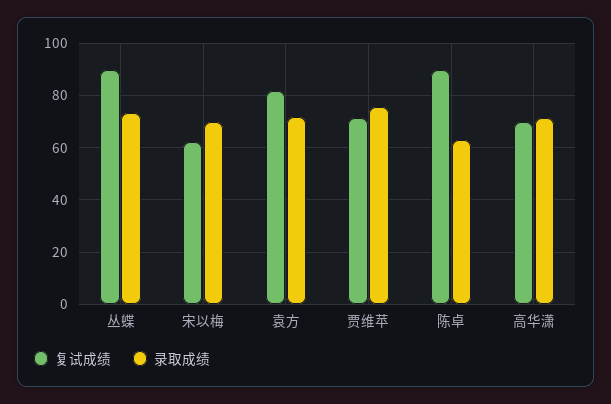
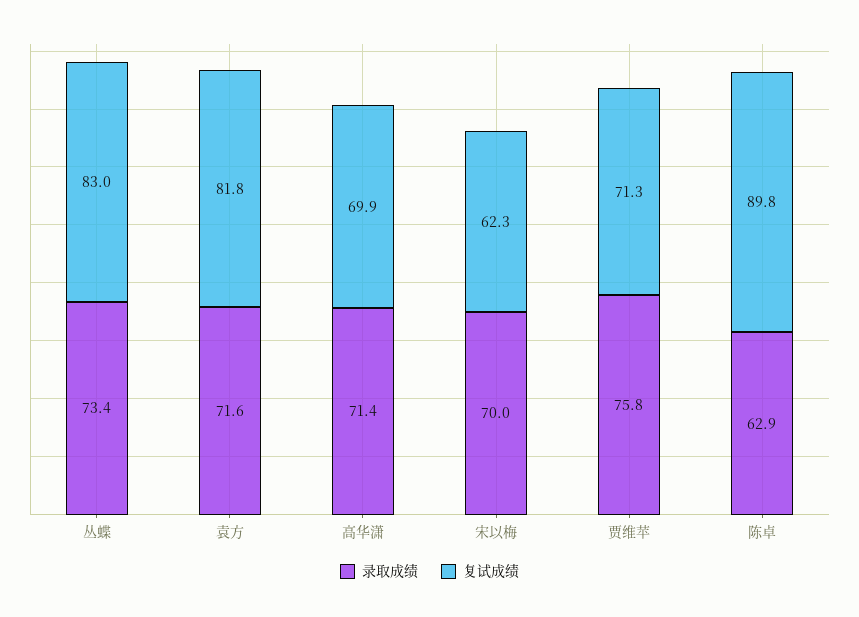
复试成绩, 丛蝶: 90 -> 83

